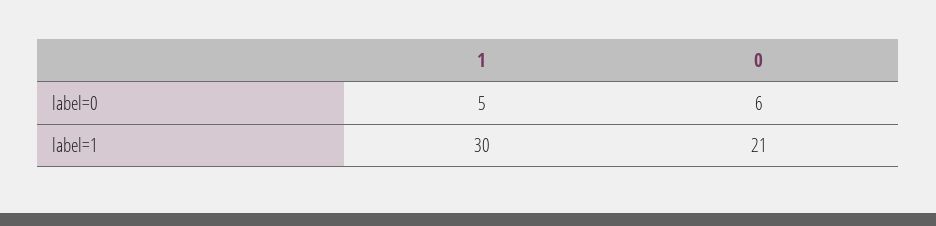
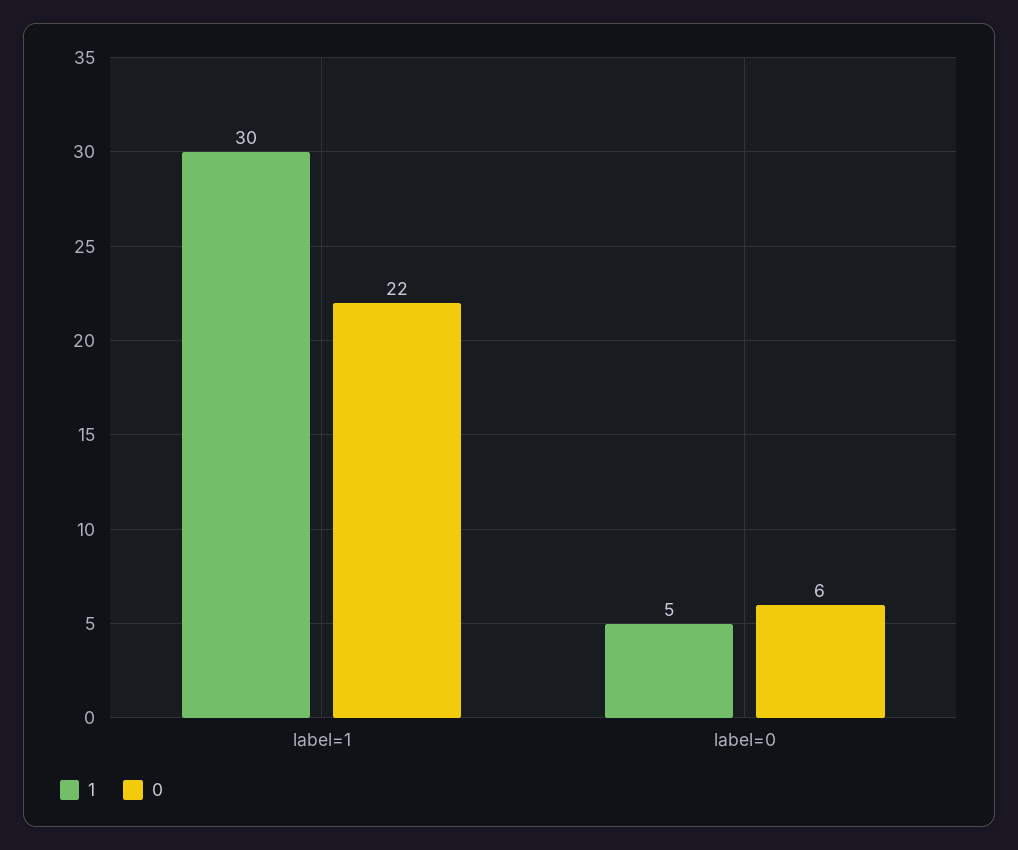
0, label=1: 21 -> 22

